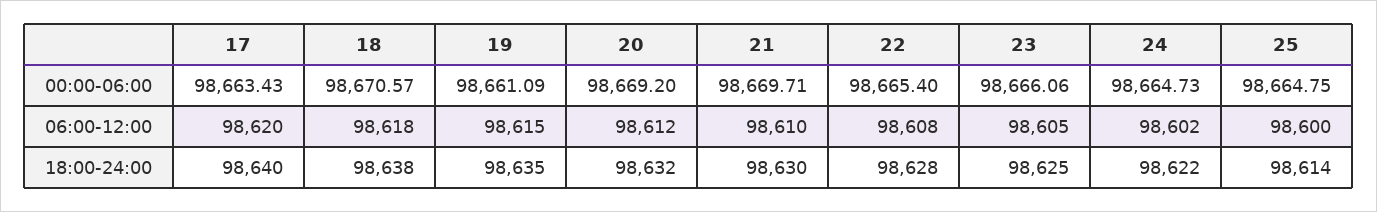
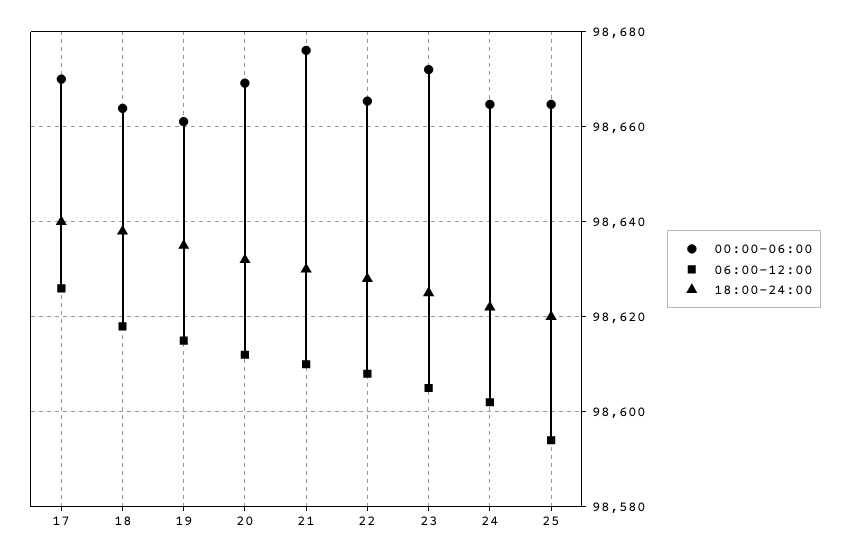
00:00-06:00, 17: 98663.43 -> 98670
00:00-06:00, 18: 98670.57 -> 98664
00:00-06:00, 21: 98669.71 -> 98676
00:00-06:00, 23: 98666.06 -> 98672
06:00-12:00, 17: 98620 -> 98626
06:00-12:00, 25: 98600 -> 98594
18:00-24:00, 25: 98614 -> 98620

